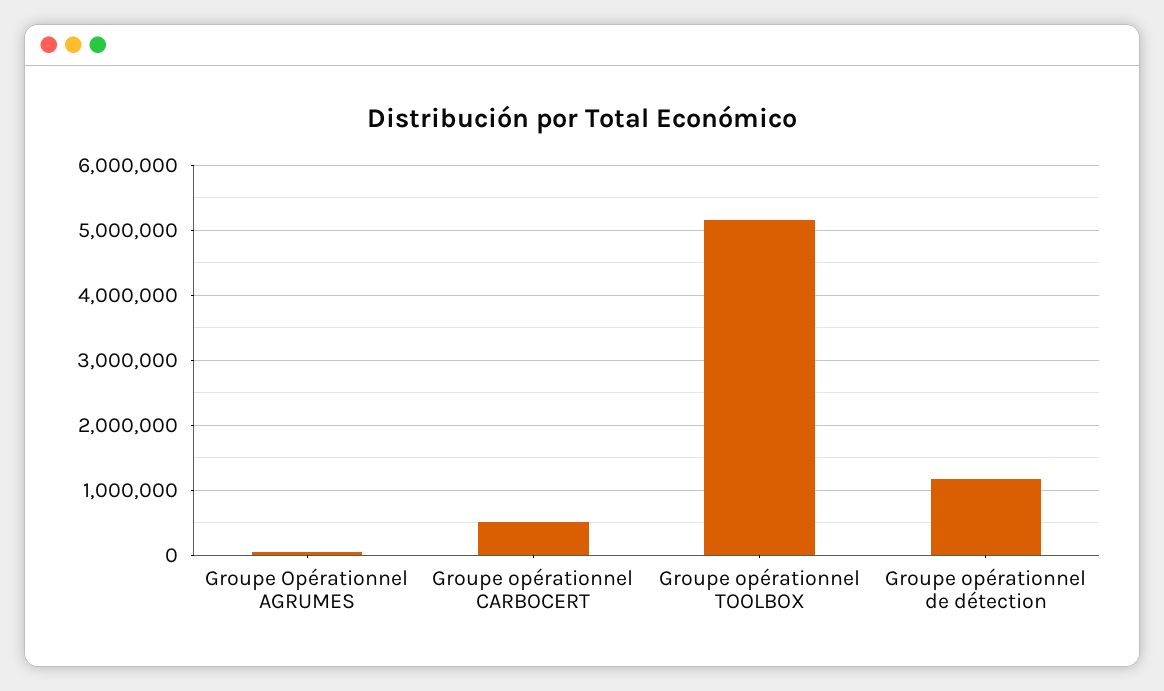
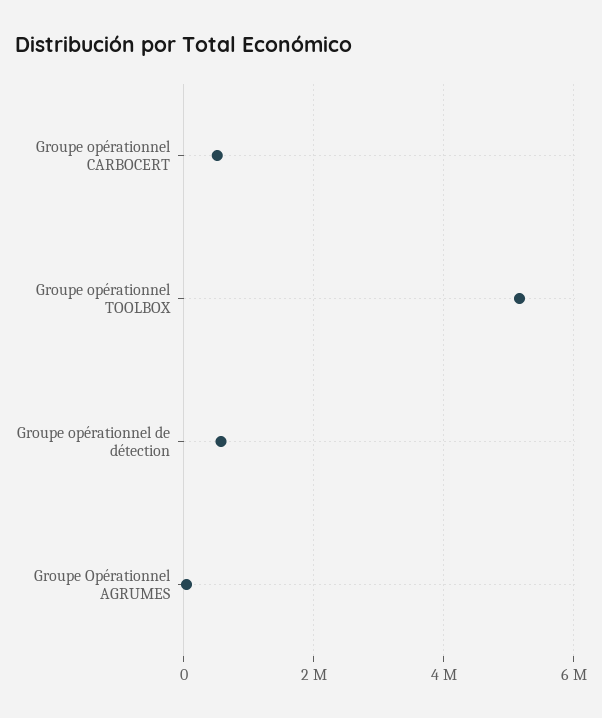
Groupe opérationnel de détection: 1200000 -> 600000

